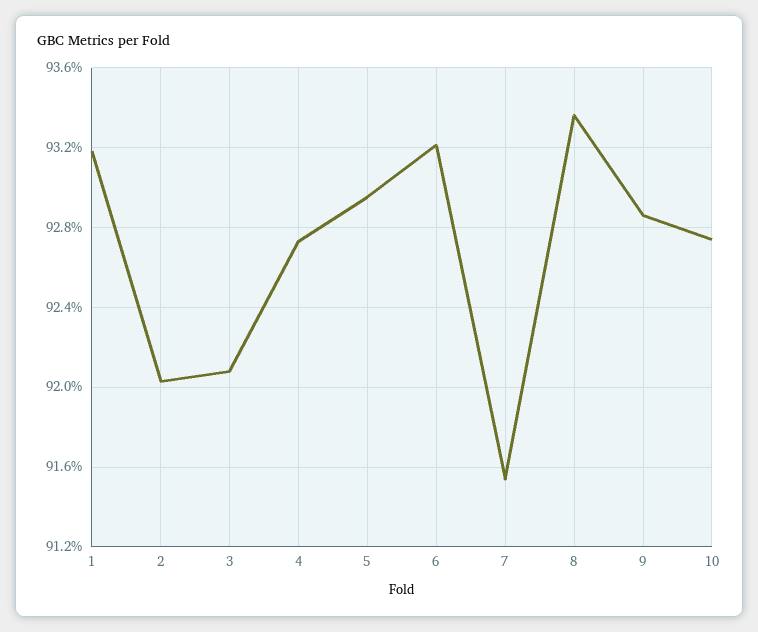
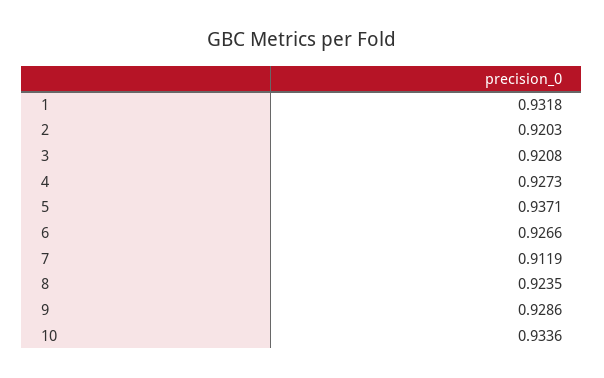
5: 0.9295 -> 0.9371
6: 0.932 -> 0.9266
7: 0.9155 -> 0.9119
8: 0.9335 -> 0.9235
10: 0.9275 -> 0.9336

